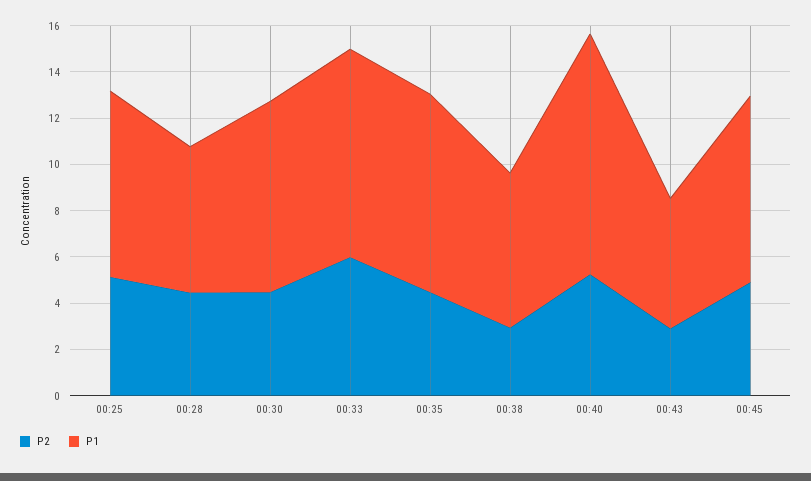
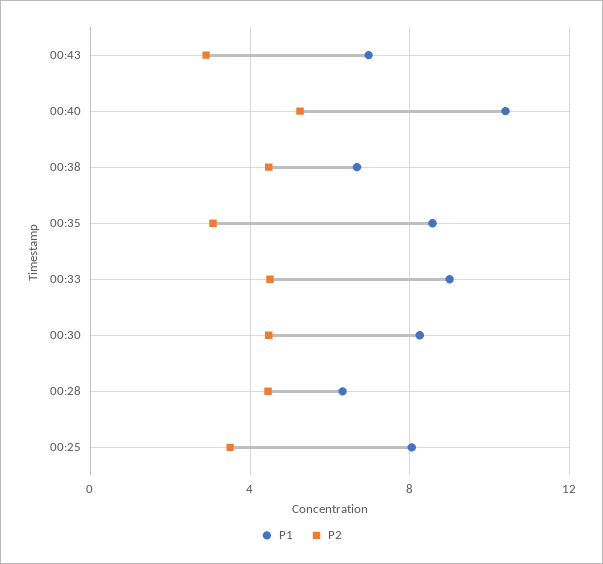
P2, 00:25: 5 -> 3.5
P2, 00:33: 6 -> 4.5
P2, 00:35: 4.5 -> 3
P2, 00:38: 3 -> 4.5
P1, 00:43: 5.5 -> 7
P2, 00:45: 5 -> none
P1, 00:45: 8 -> none

